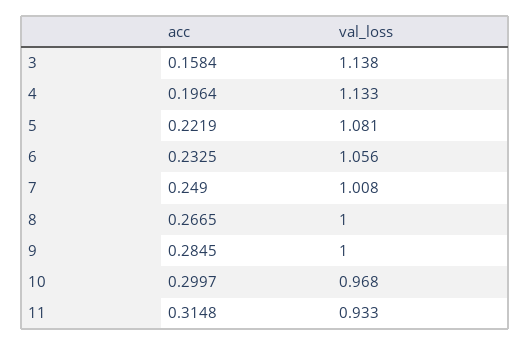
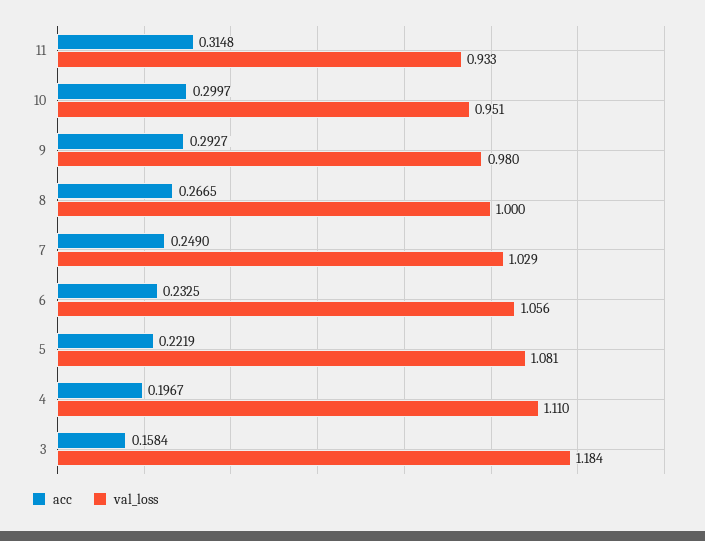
val_loss, 3: 1.138 -> 1.184
acc, 4: 0.1964 -> 0.1967
val_loss, 4: 1.133 -> 1.11
val_loss, 7: 1.008 -> 1.029
acc, 9: 0.2845 -> 0.2927
val_loss, 9: 1 -> 0.98
val_loss, 10: 0.968 -> 0.951

